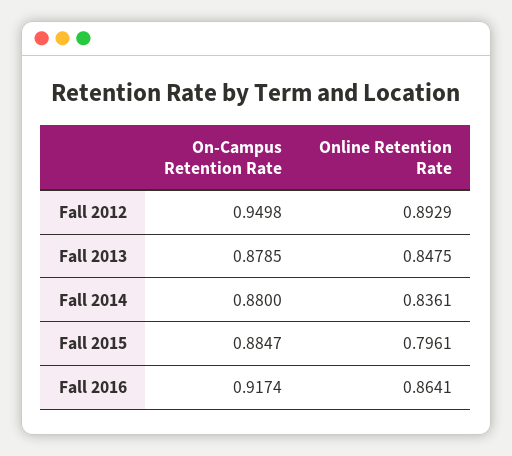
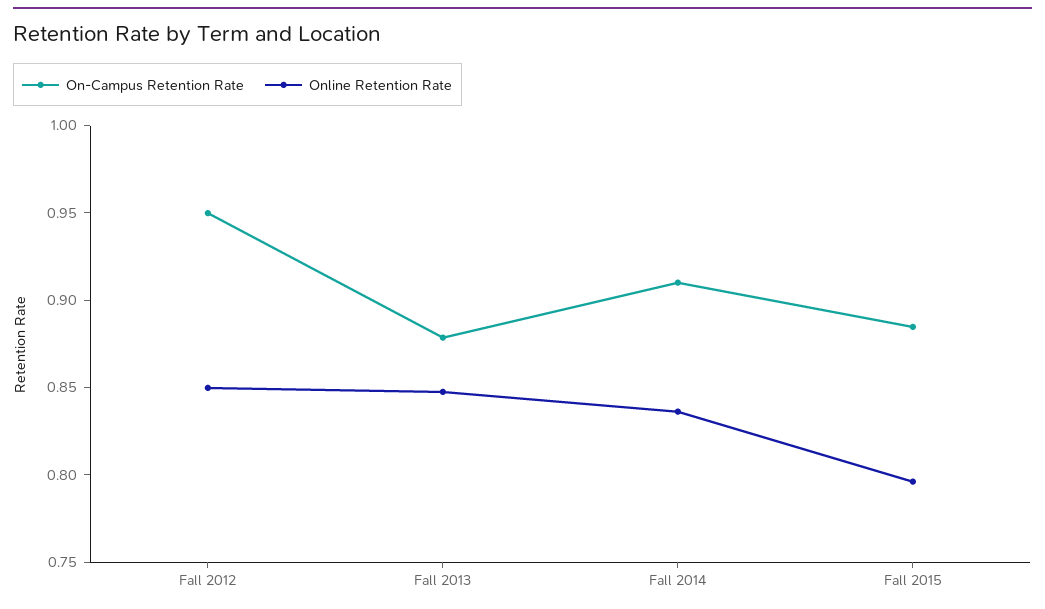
Online Retention Rate, Fall 2012: 0.8929 -> 0.85
On-Campus Retention Rate, Fall 2014: 0.88 -> 0.91
On-Campus Retention Rate, Fall 2016: 0.9174 -> none
Online Retention Rate, Fall 2016: 0.8641 -> none

